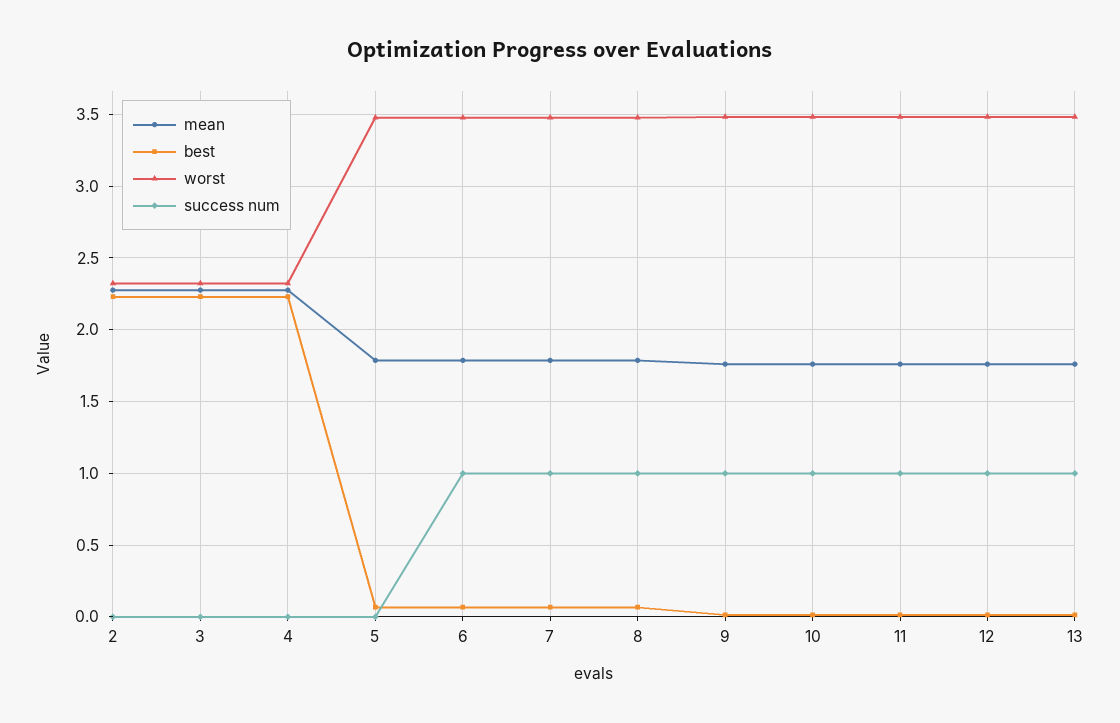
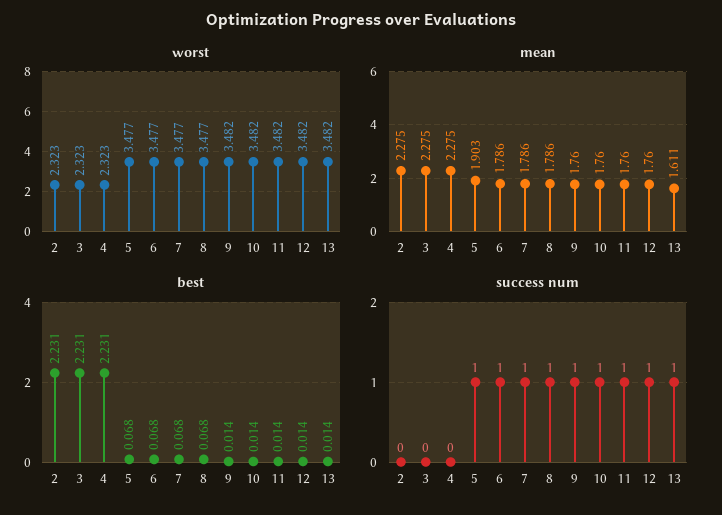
mean, 5: 1.8 -> 1.903
success num, 5: 0 -> 1
mean, 13: 1.75 -> 1.611

